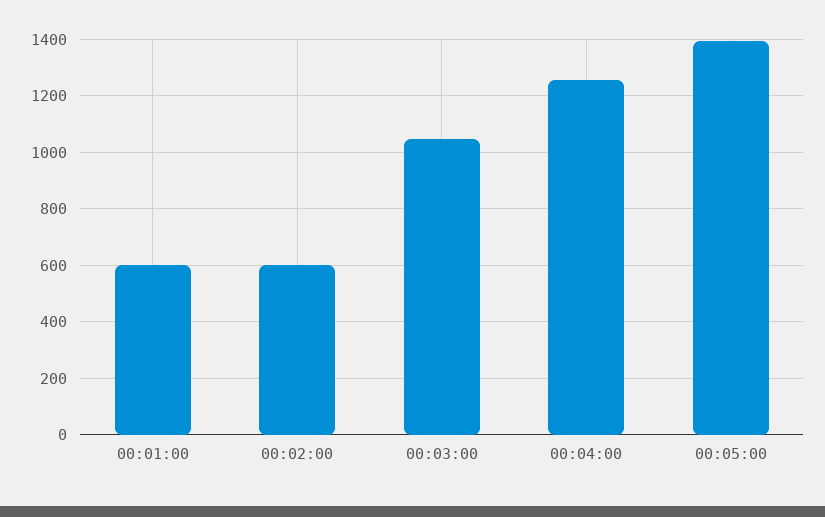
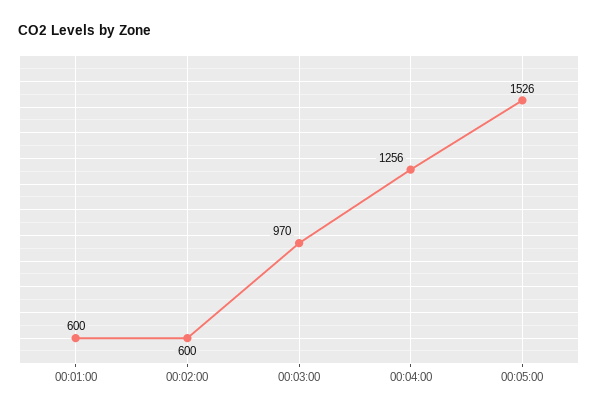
00:03:00: 1050 -> 970
00:05:00: 1400 -> 1526

